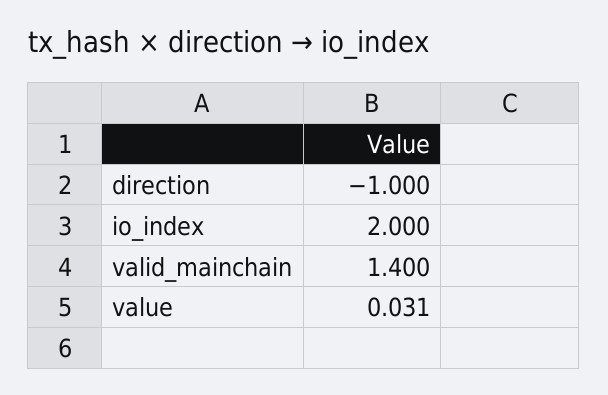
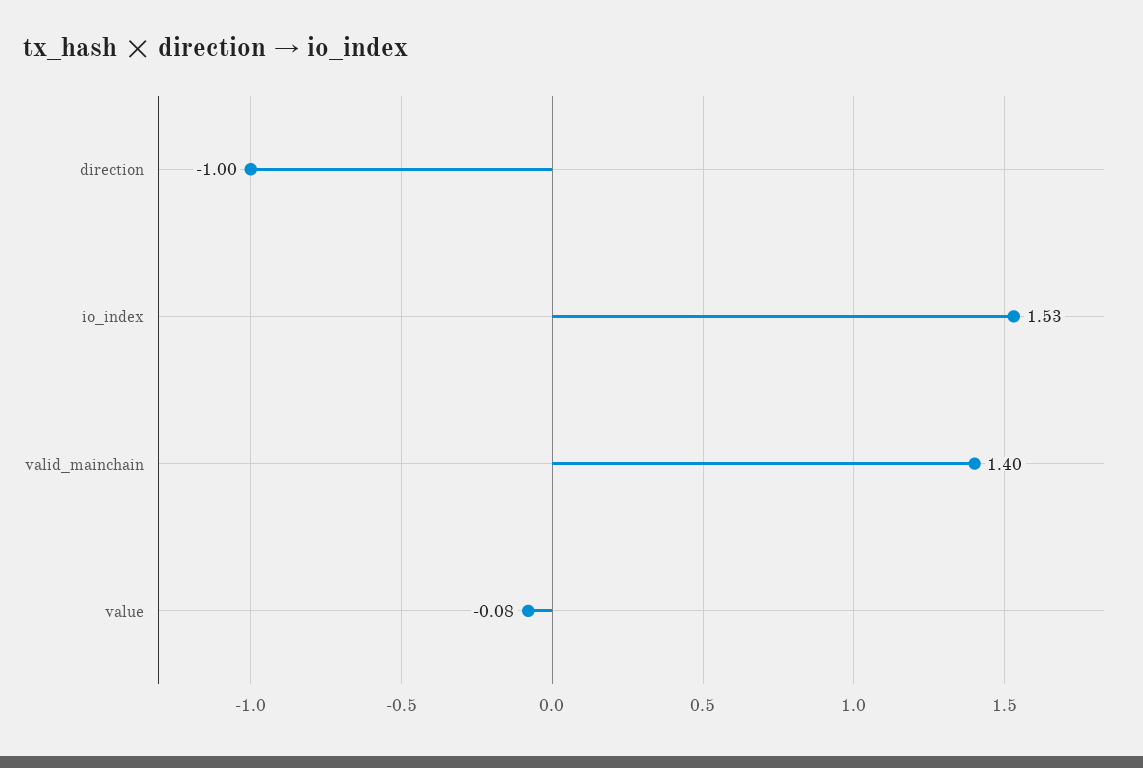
io_index: 2 -> 1.53
value: 0.031 -> -0.08

